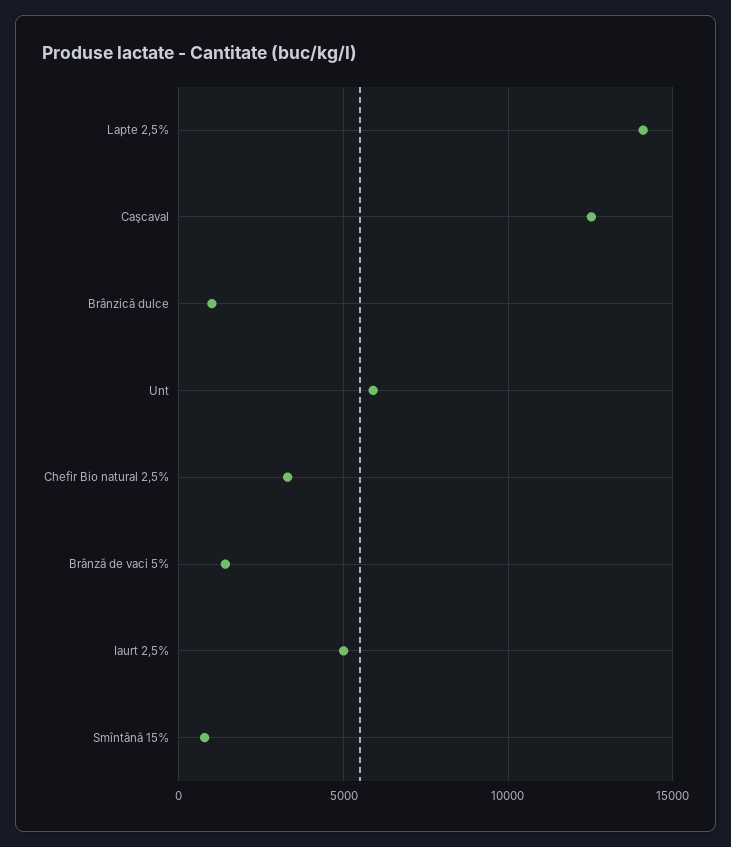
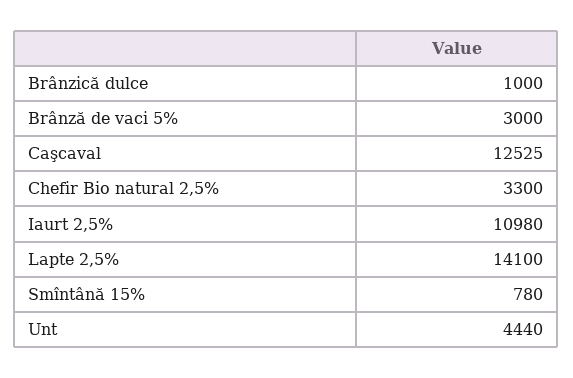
Unt: 6000 -> 4440
Brânză de vaci 5%: 1500 -> 3000
Iaurt 2,5%: 5000 -> 10980

